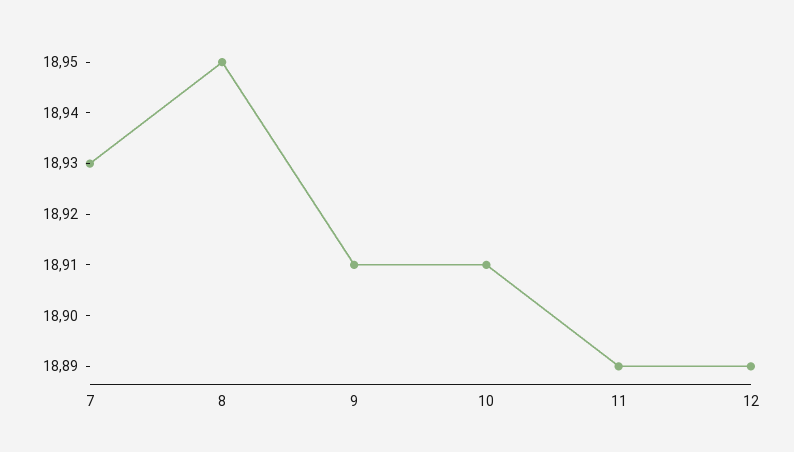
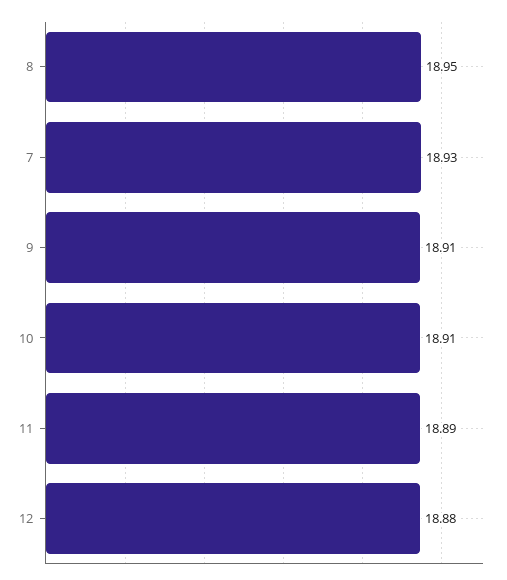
12: 18.89 -> 18.88

